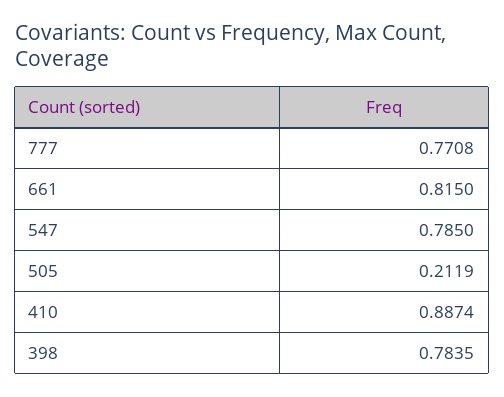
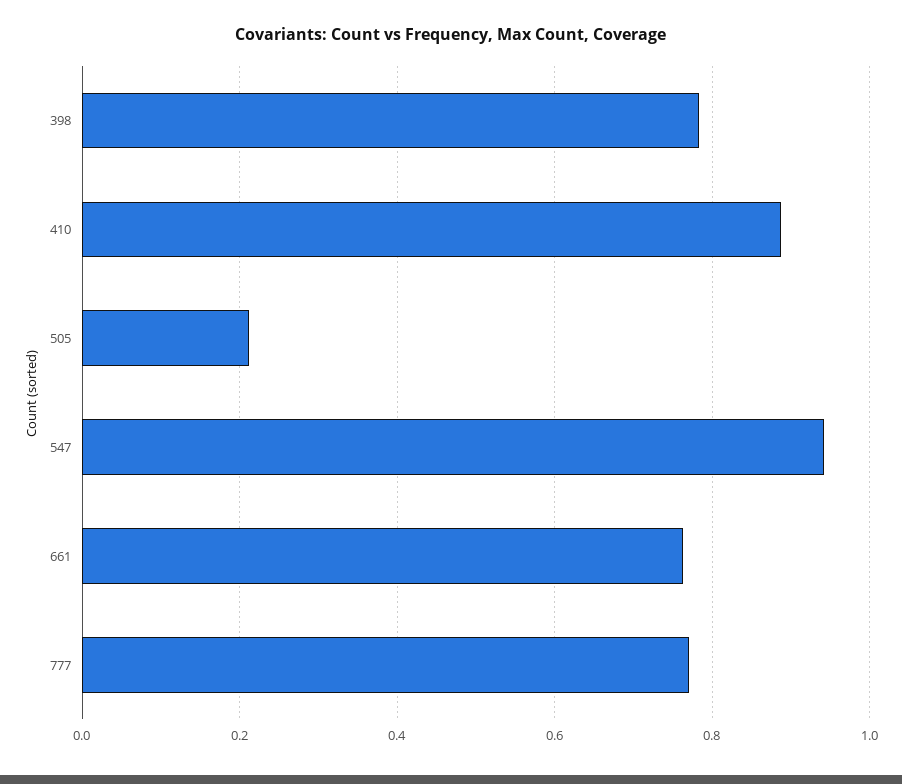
661: 0.815 -> 0.76
547: 0.785 -> 0.94

